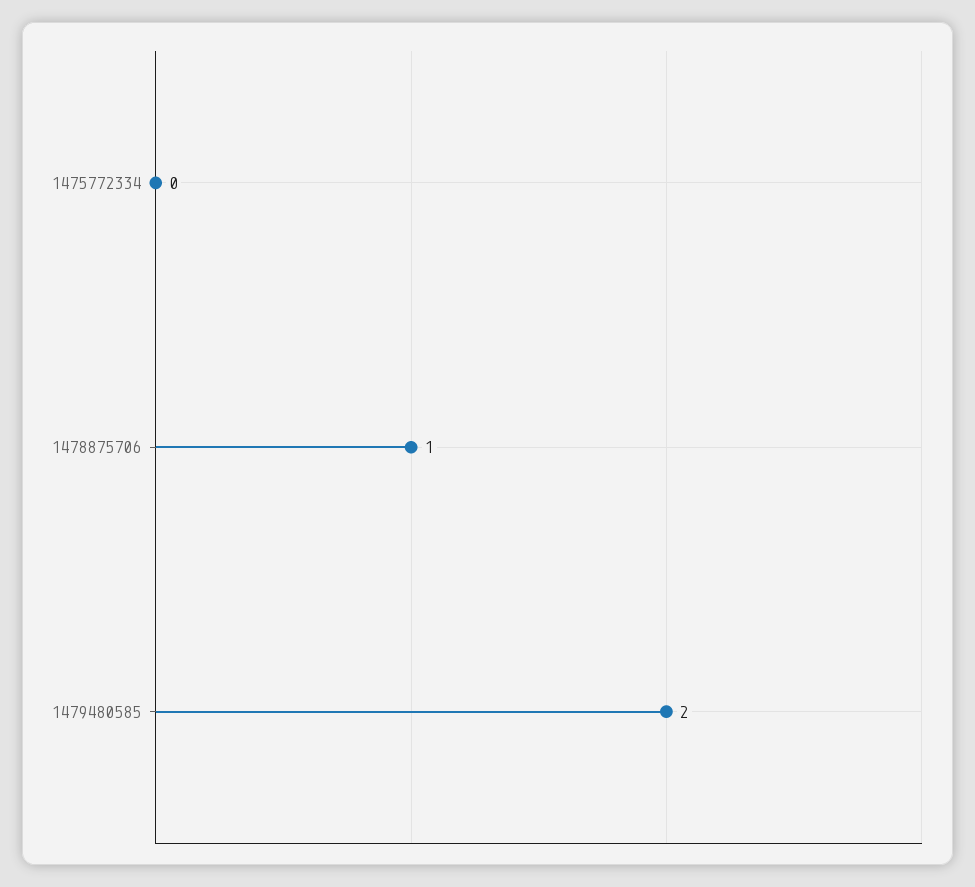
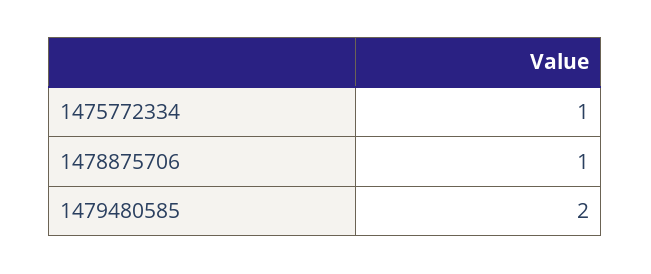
1475772334: 0 -> 1

